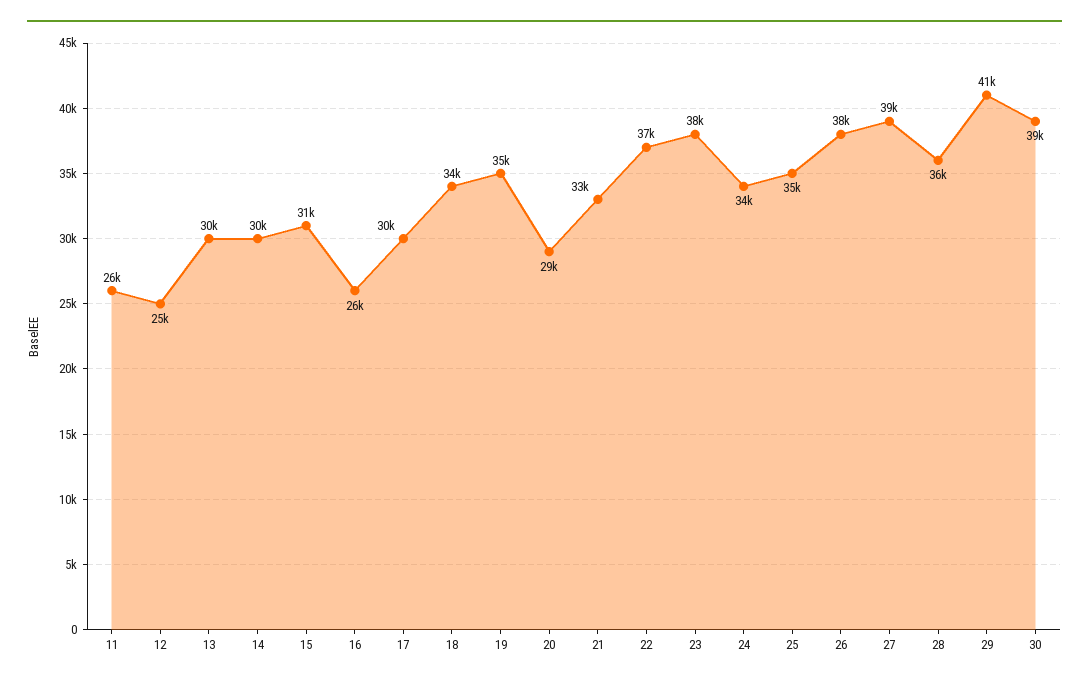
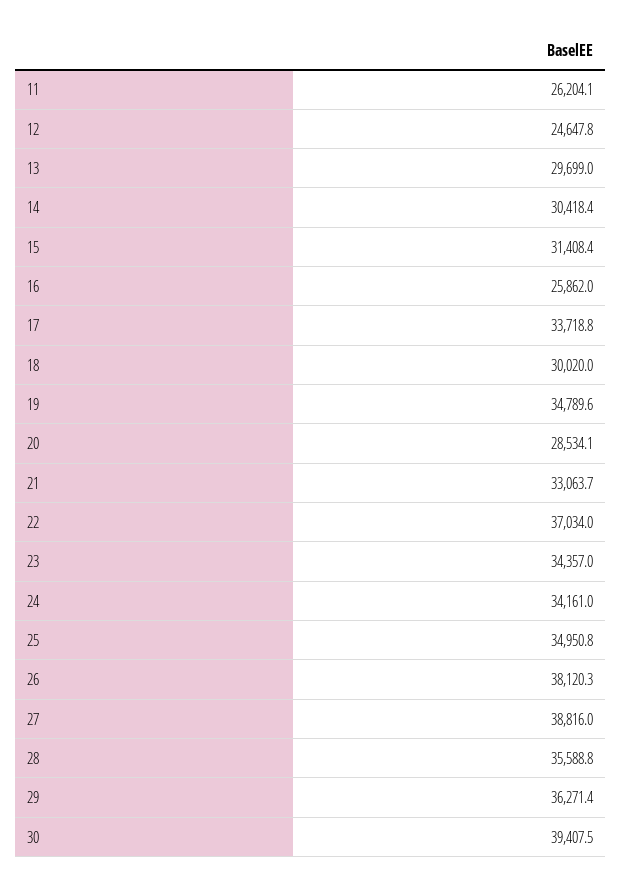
17: 30000 -> 33718.8
18: 34000 -> 30020
23: 38000 -> 34357
29: 41000 -> 36271.4

